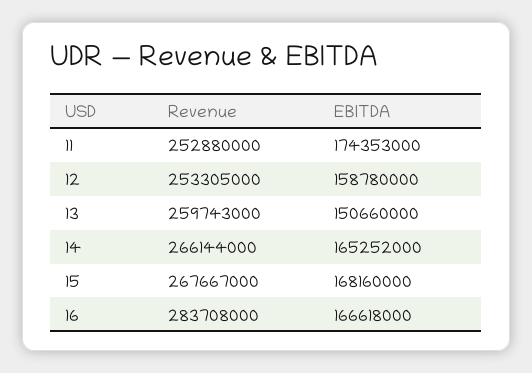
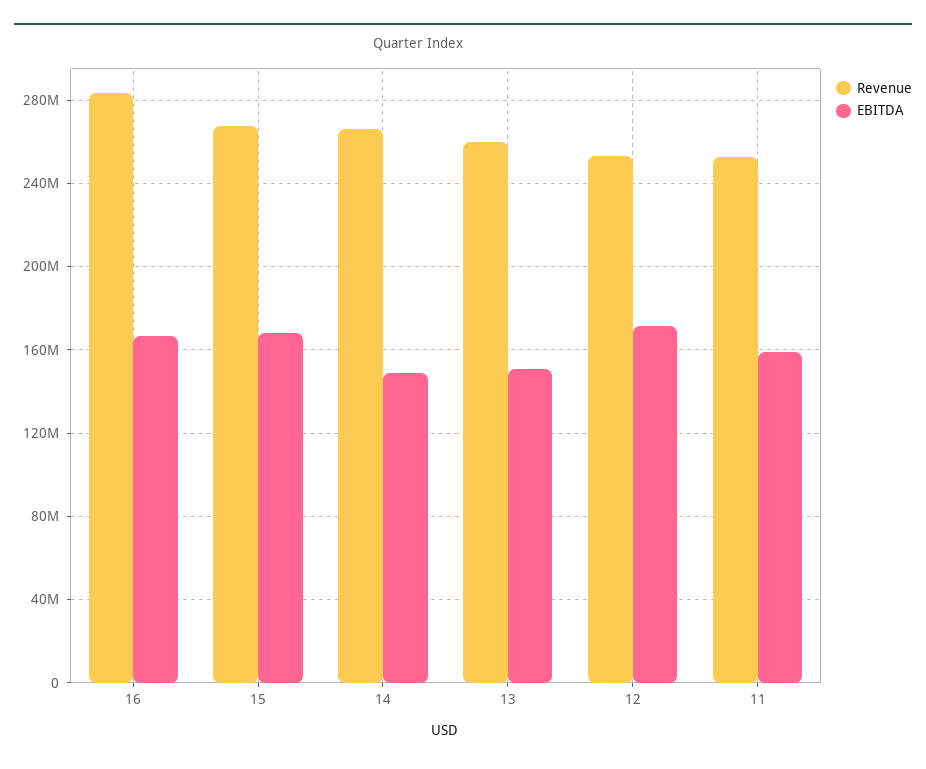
EBITDA, 11: 174353000 -> 160000000
EBITDA, 12: 158780000 -> 170000000
EBITDA, 14: 165252000 -> 150000000

